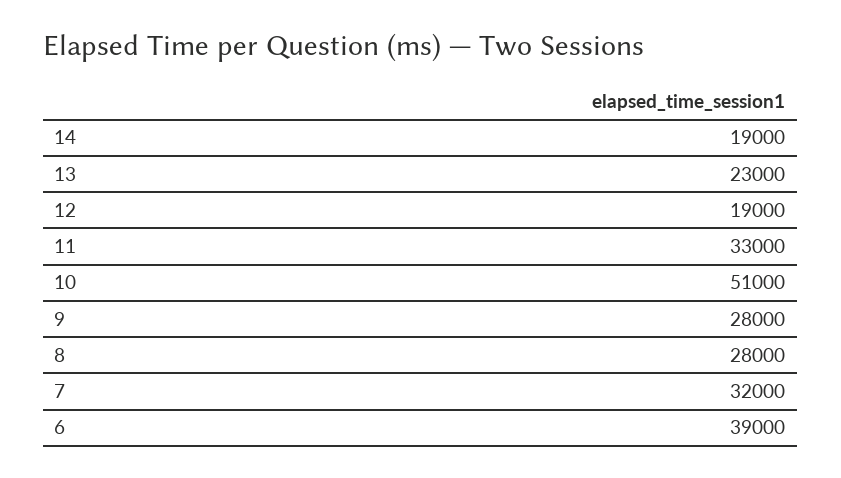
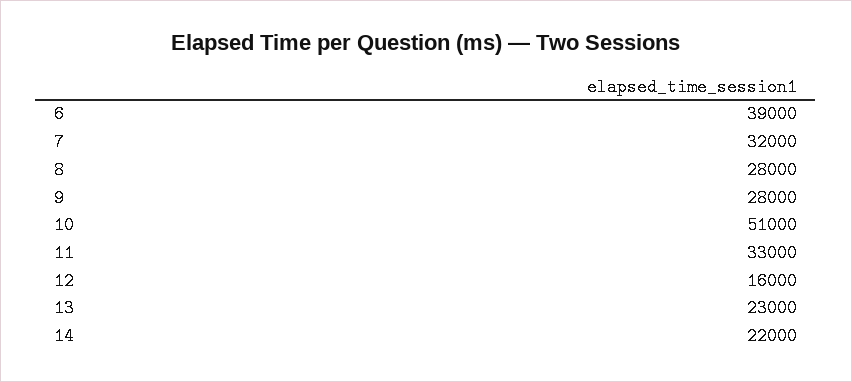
14: 19000 -> 22000
12: 19000 -> 16000

